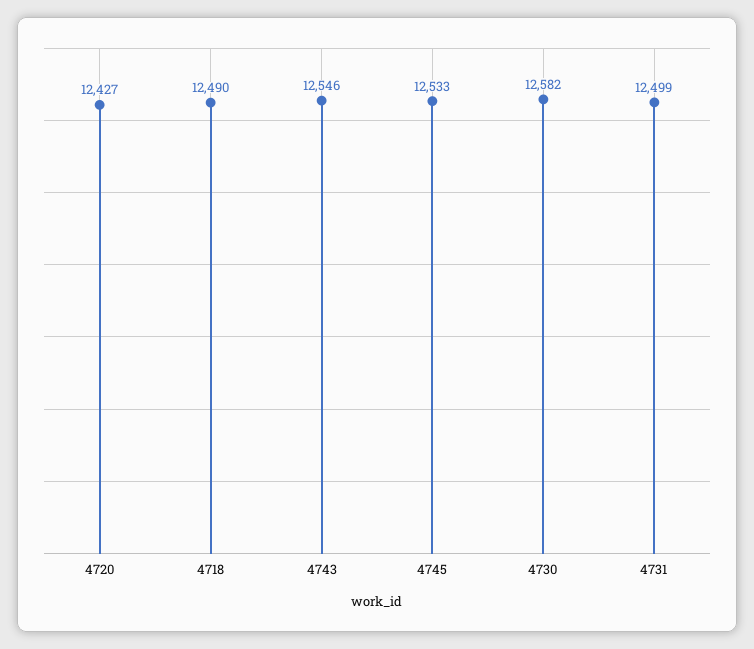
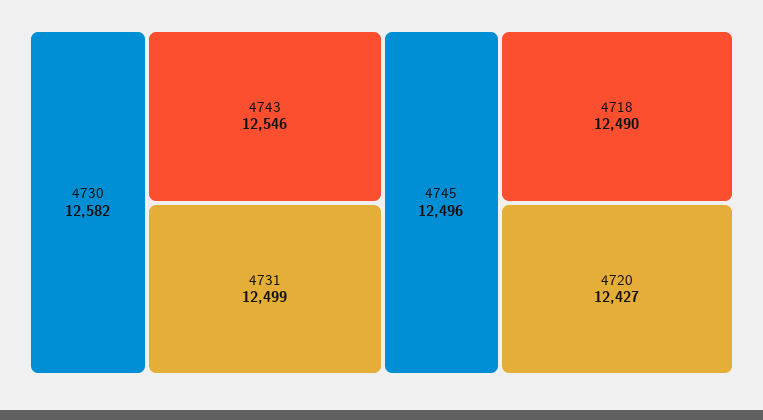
4745: 12533 -> 12496

